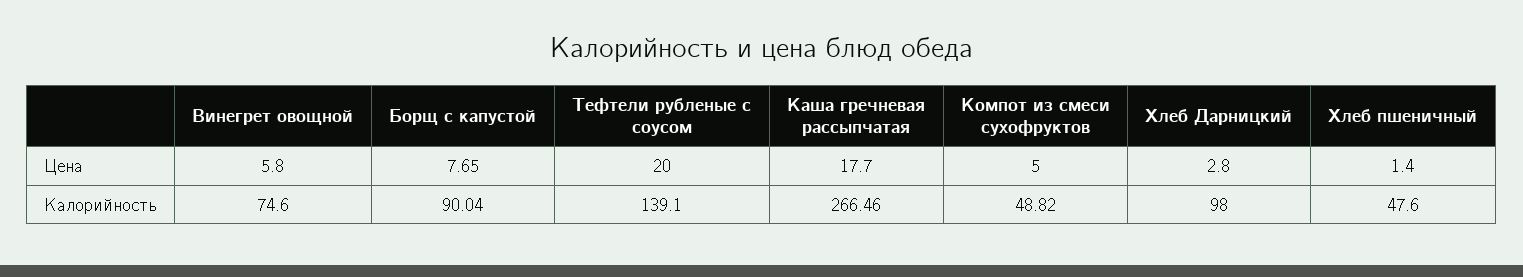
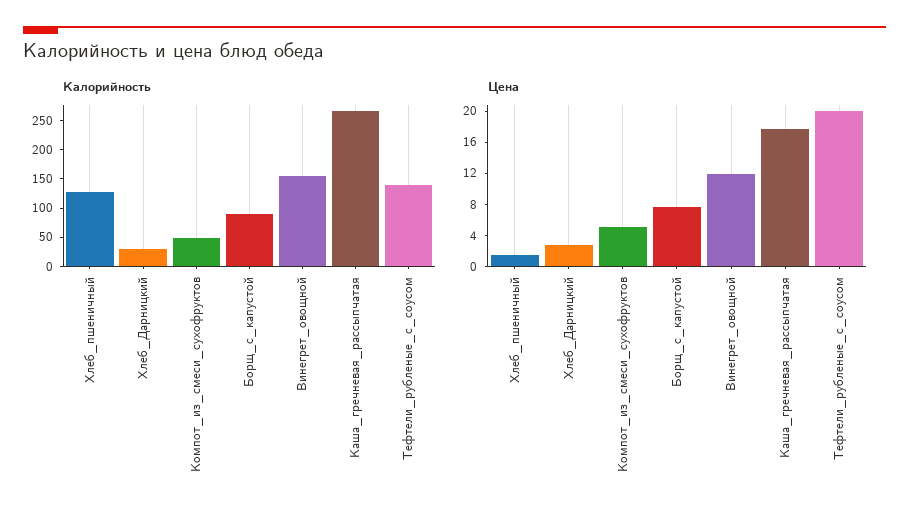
Цена, Винегрет овощной: 5.8 -> 12
Калорийность, Винегрет овощной: 74.6 -> 150
Калорийность, Хлеб Дарницкий: 98 -> 25
Калорийность, Хлеб пшеничный: 47.6 -> 125

